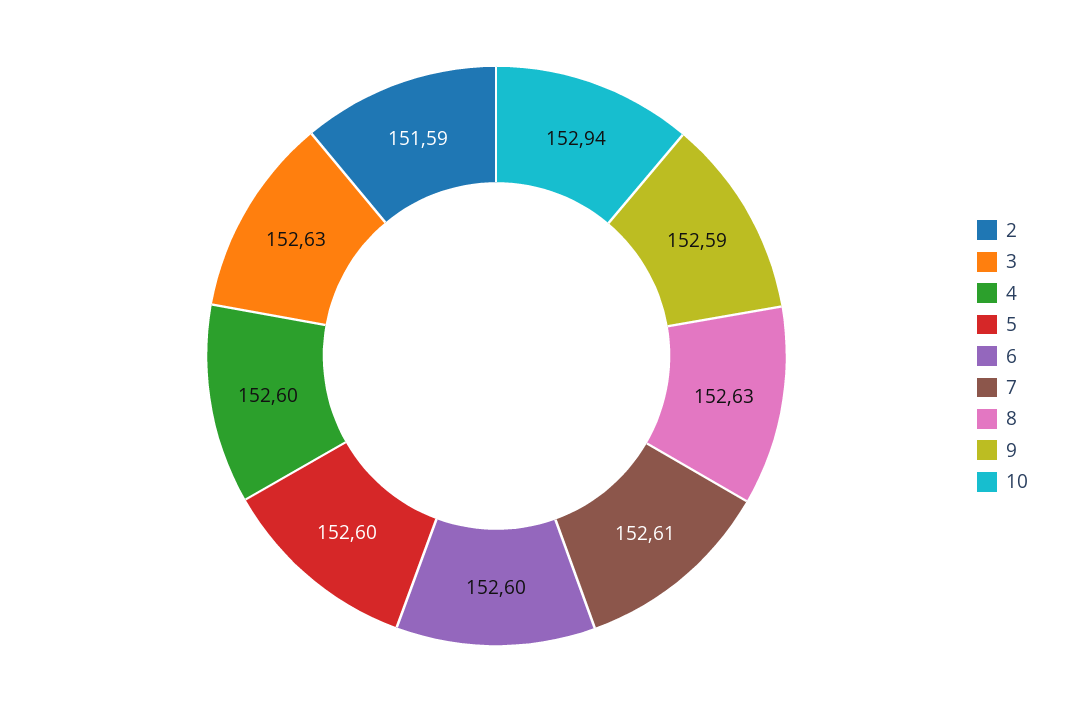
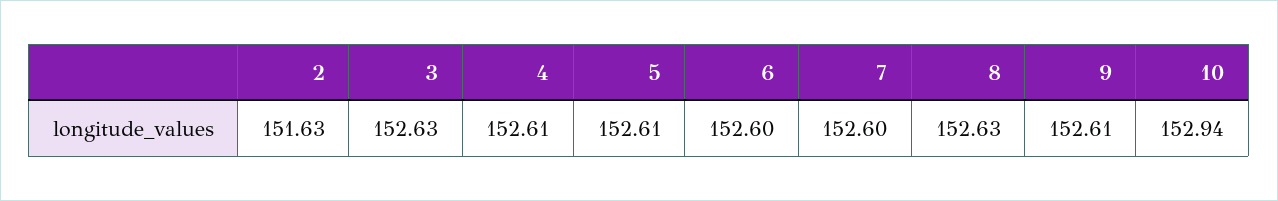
2: 151.59 -> 151.63
4: 152.6 -> 152.61
5: 152.6 -> 152.61
7: 152.61 -> 152.6
9: 152.59 -> 152.61

